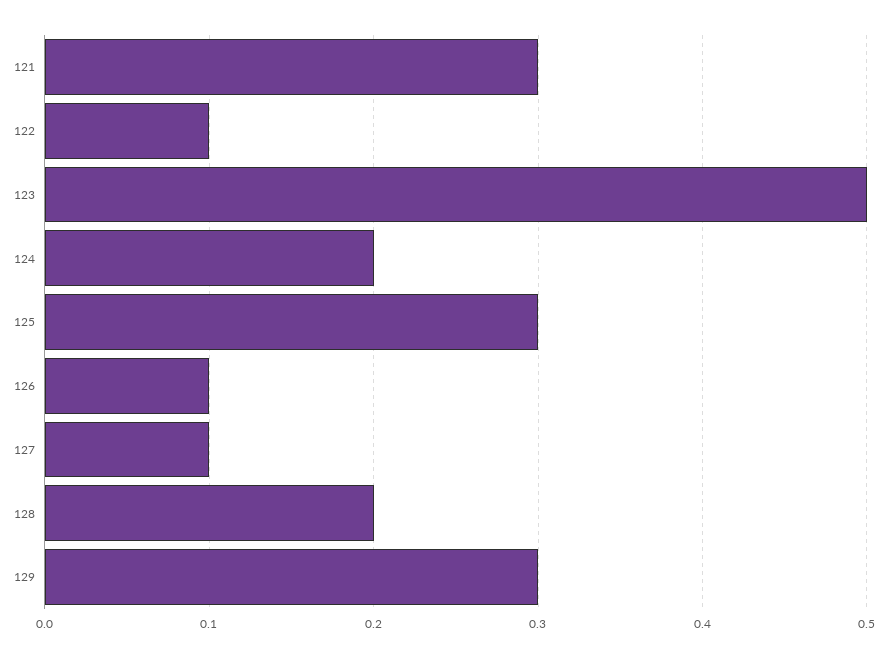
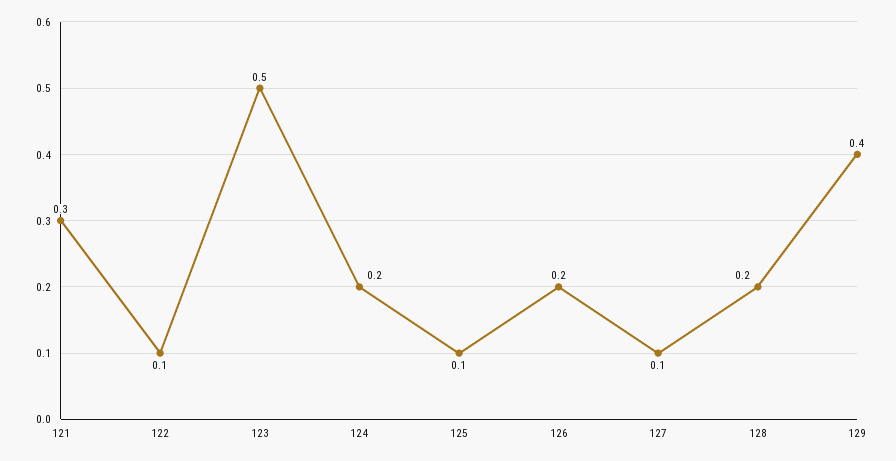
125: 0.3 -> 0.1
126: 0.1 -> 0.2
129: 0.3 -> 0.4

